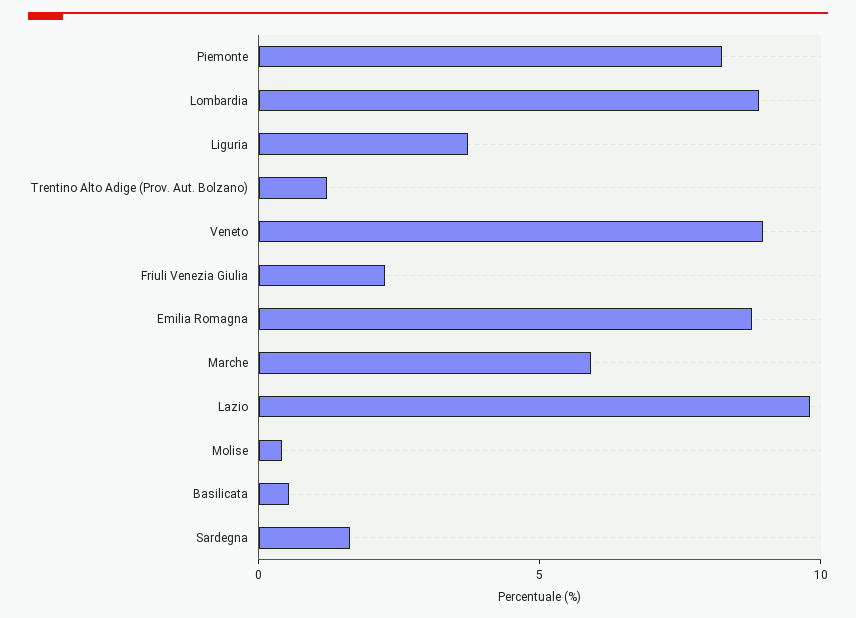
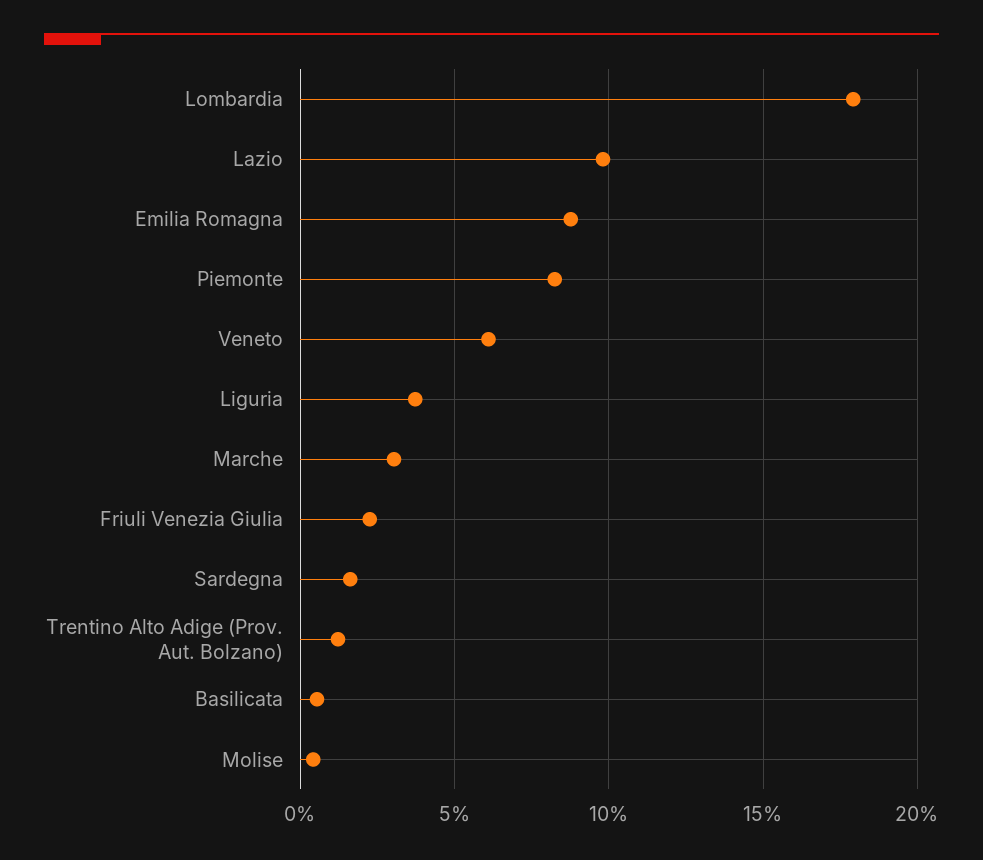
Lombardia: 9 -> 18
Veneto: 9 -> 6
Marche: 6 -> 3

